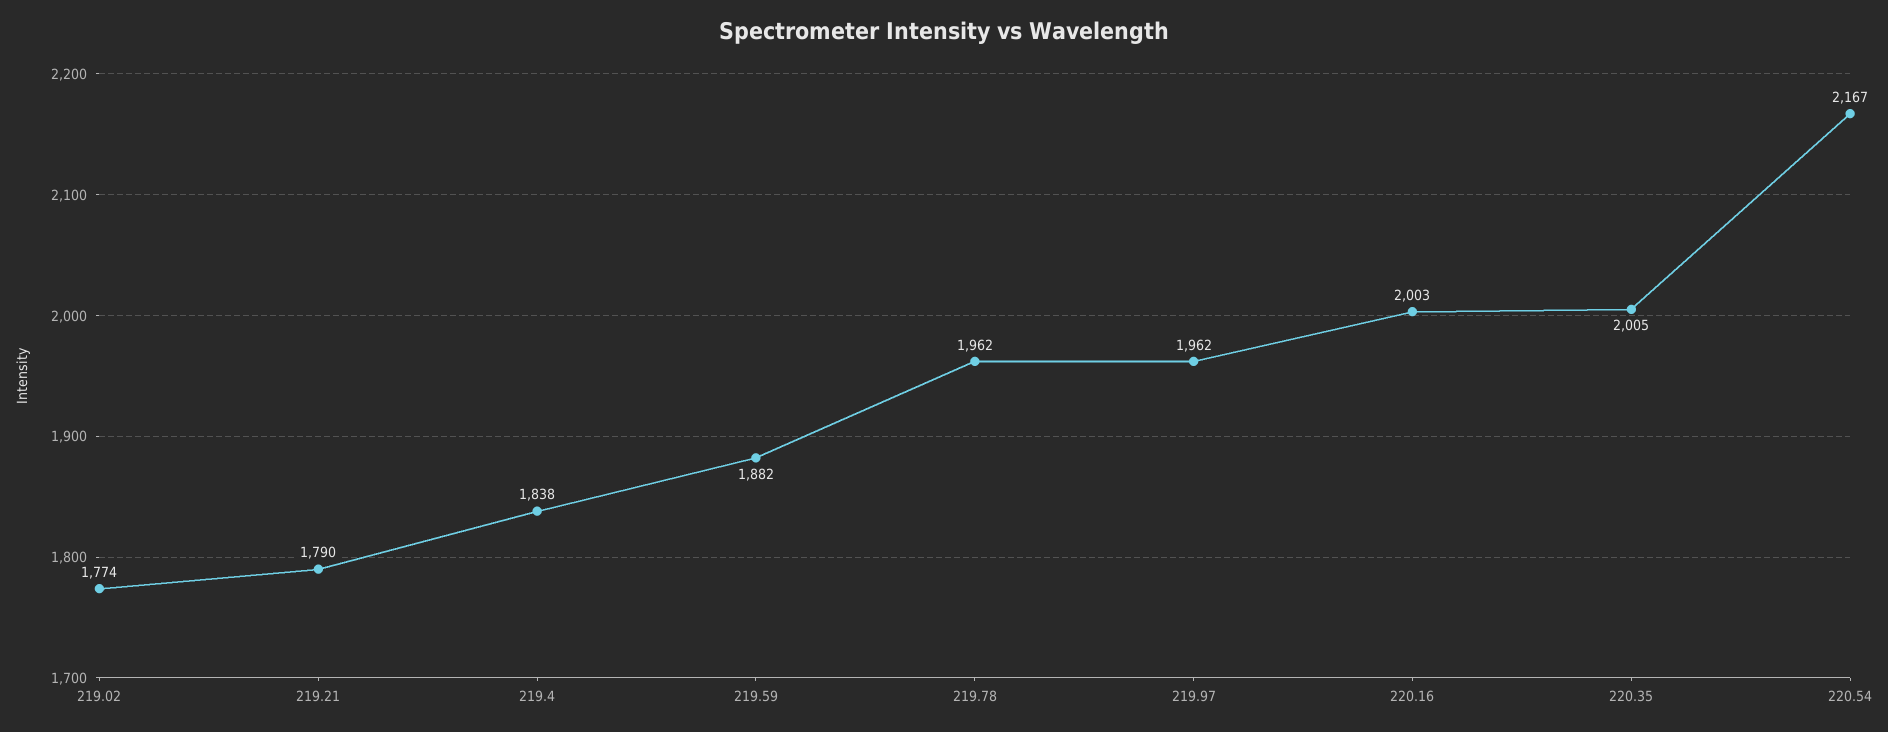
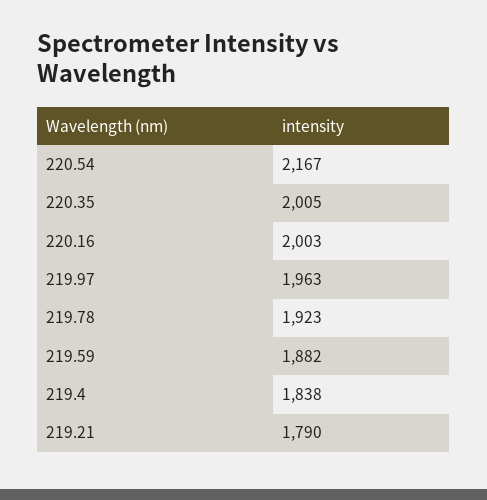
219.02: 1774 -> none
219.78: 1962 -> 1923
219.97: 1962 -> 1963

